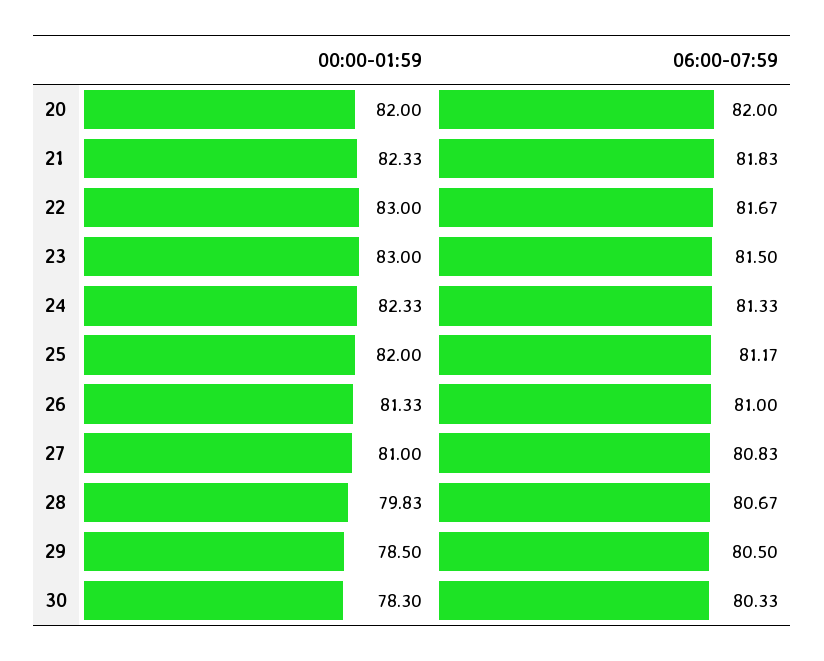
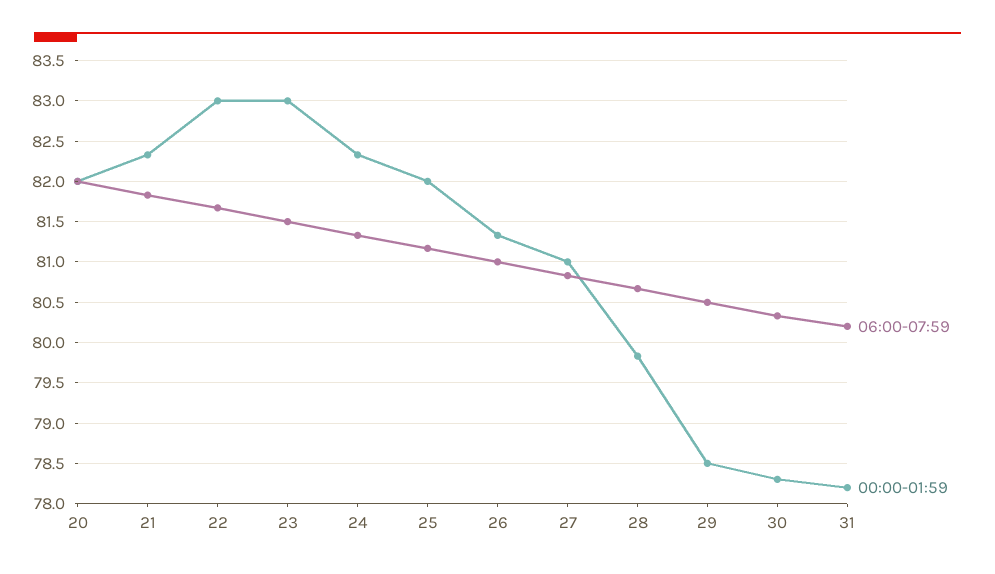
06:00-07:59, 31: none -> 80.2
00:00-01:59, 31: none -> 78.2

